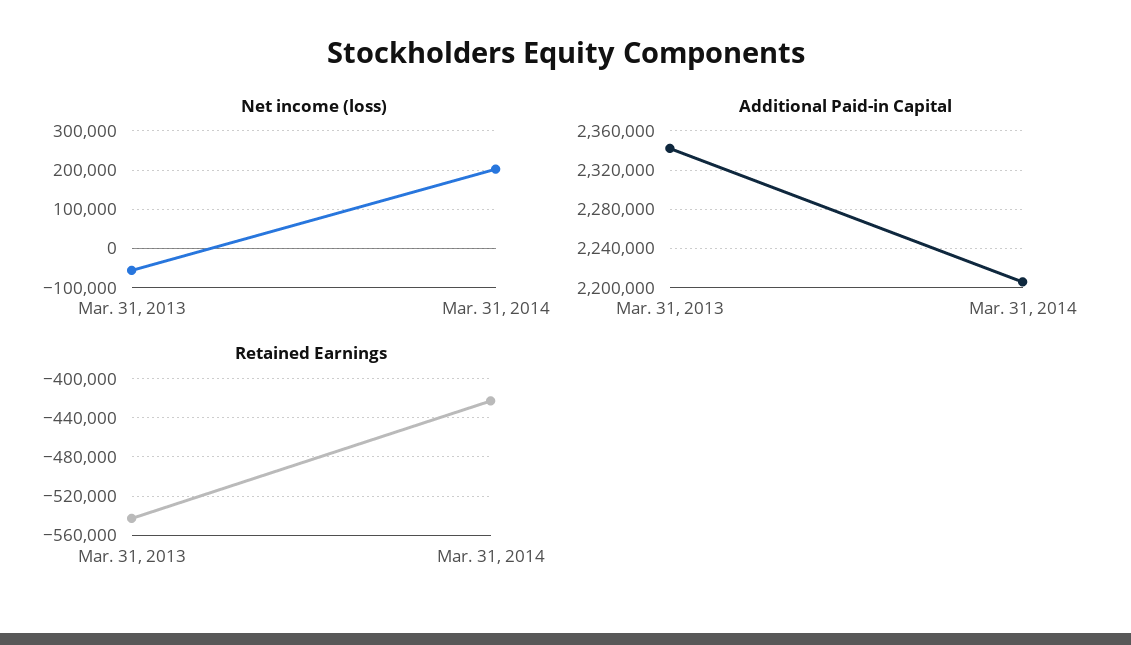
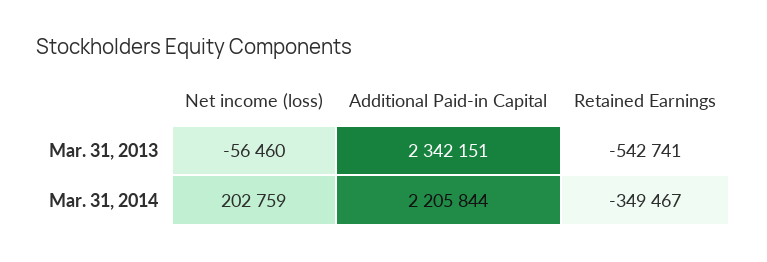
Retained Earnings, Mar. 31, 2014: -420000 -> -349467

